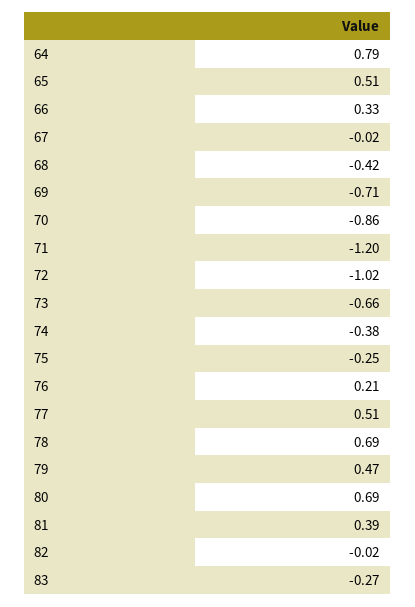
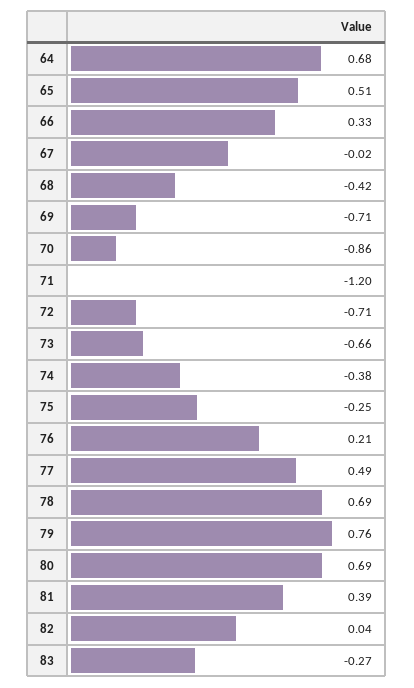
64: 0.79 -> 0.68
72: -1.02 -> -0.71
77: 0.51 -> 0.49
79: 0.47 -> 0.76
82: -0.02 -> 0.04

